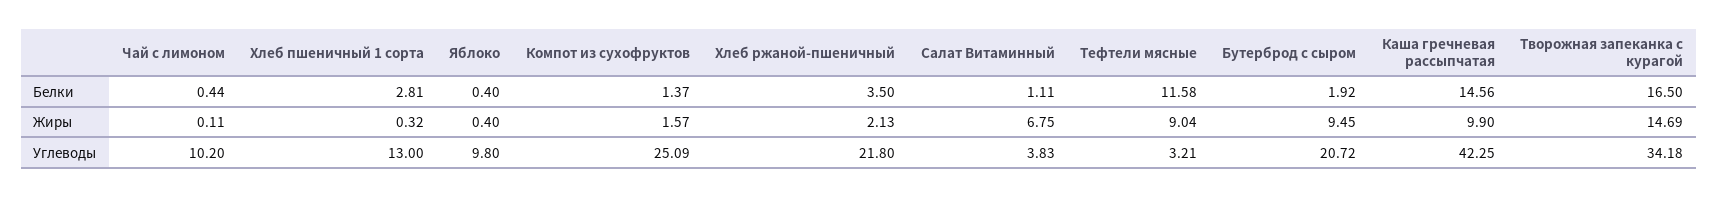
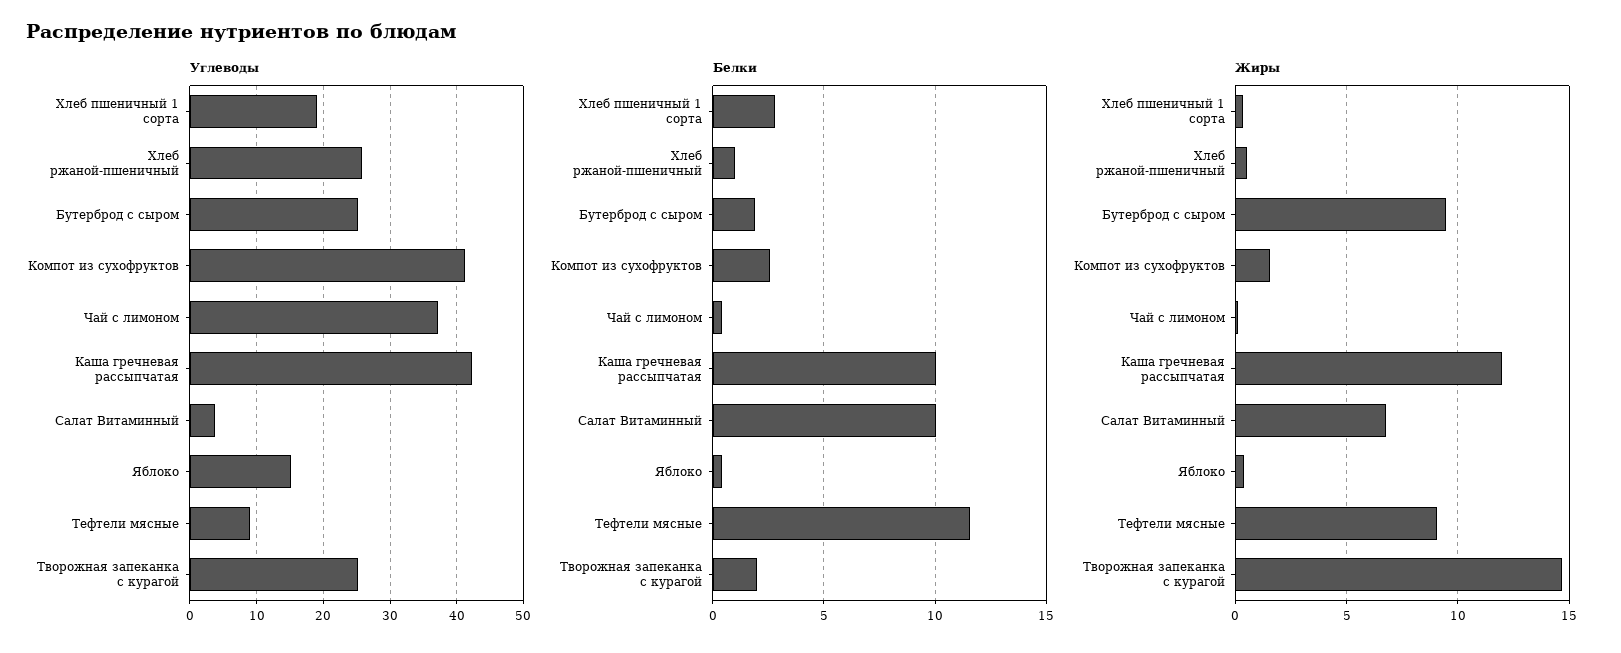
Белки, Компот из сухофруктов: 1.37 -> 2.5
Белки, Хлеб ржаной-пшеничный: 3.5 -> 1
Белки, Салат Витаминный: 1.11 -> 10
Белки, Каша гречневая рассыпчатая: 14.56 -> 10
Белки, Творожная запеканка с курагой: 16.5 -> 2
Жиры, Хлеб ржаной-пшеничный: 2.13 -> 0.5
Жиры, Каша гречневая рассыпчатая: 9.9 -> 12
Углеводы, Чай с лимоном: 10.2 -> 37
Углеводы, Хлеб пшеничный 1 сорта: 13 -> 19
Углеводы, Яблоко: 9.8 -> 15
Углеводы, Компот из сухофруктов: 25.09 -> 41
Углеводы, Хлеб ржаной-пшеничный: 21.8 -> 26
Углеводы, Тефтели мясные: 3.21 -> 9
Углеводы, Бутерброд с сыром: 20.72 -> 25
Углеводы, Творожная запеканка с курагой: 34.18 -> 25

